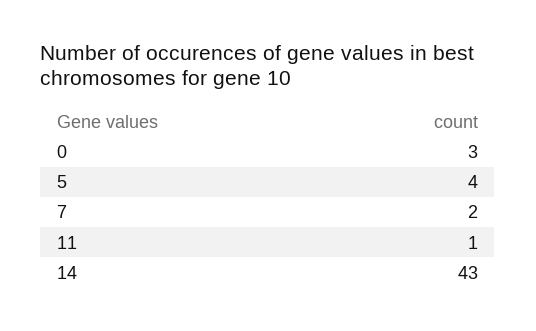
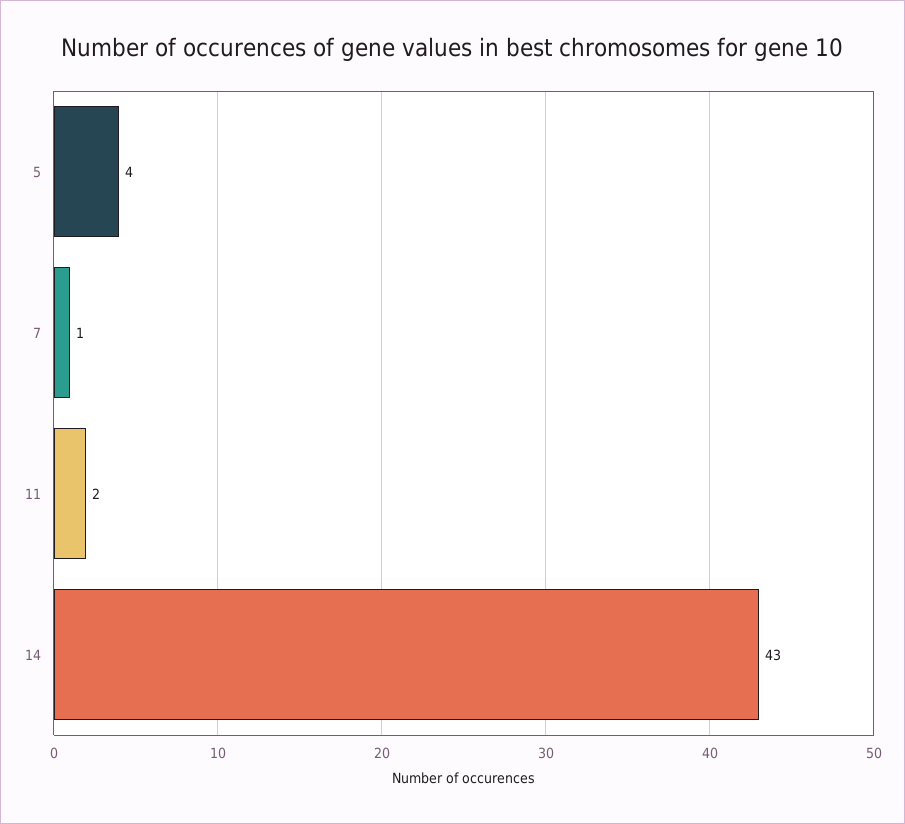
0: 3 -> none
7: 2 -> 1
11: 1 -> 2

